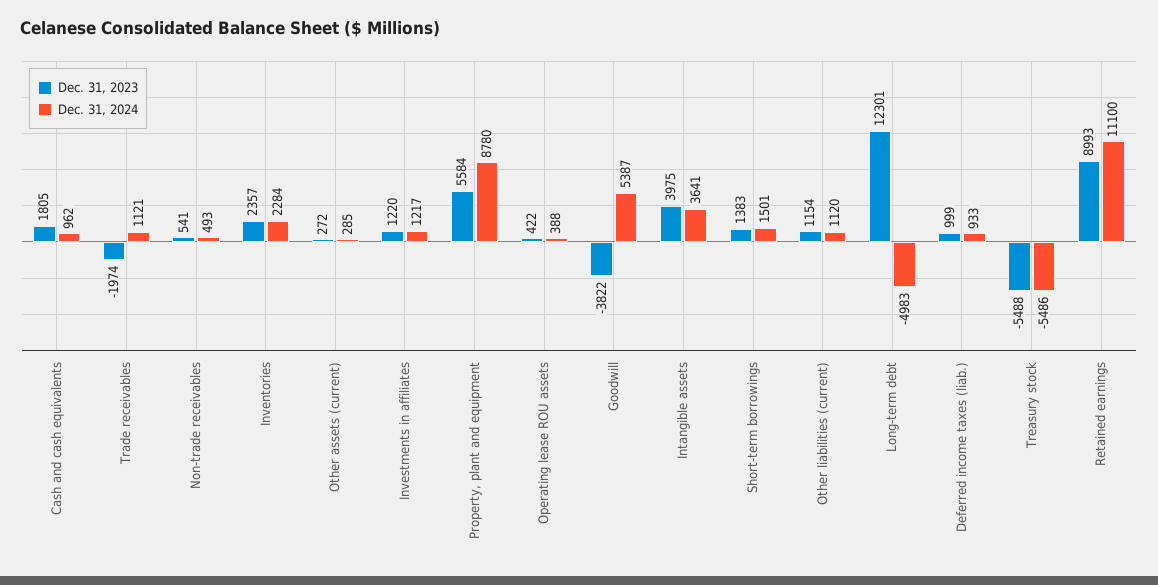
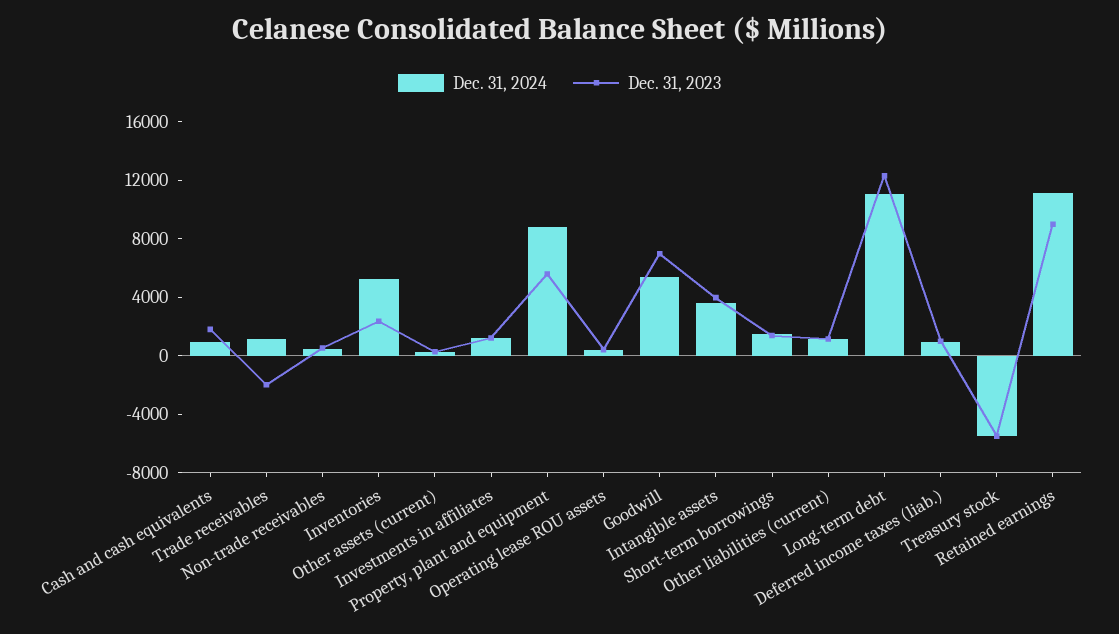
Dec. 31, 2024, Inventories: 2284 -> 5000
Dec. 31, 2023, Goodwill: -3822 -> 7000
Dec. 31, 2024, Long-term debt: -4983 -> 11000

